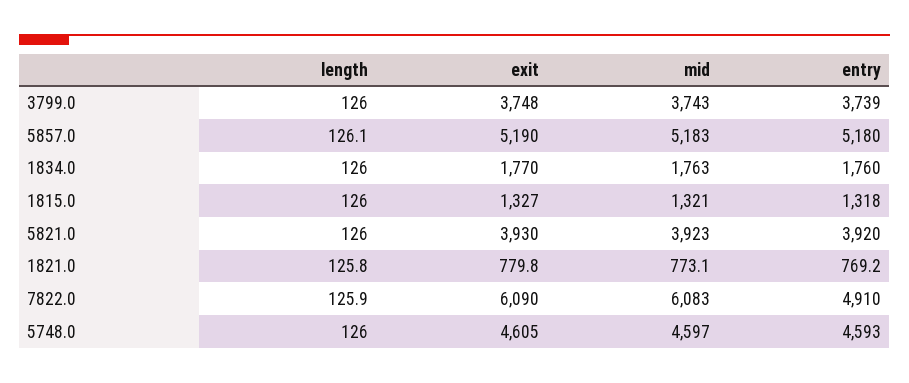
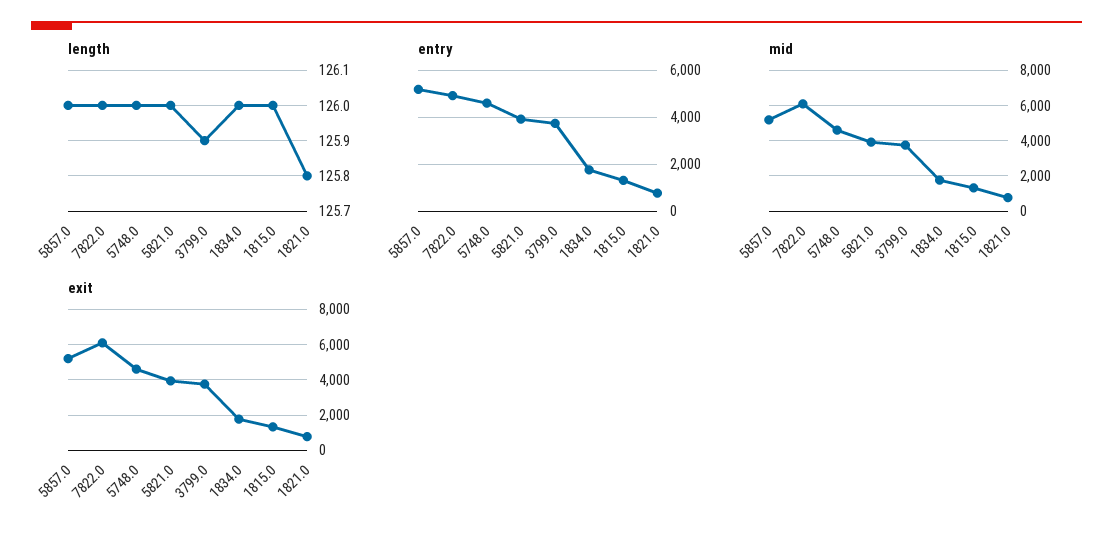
length, 3799.0: 126 -> 125.9
length, 5857.0: 126.1 -> 126
length, 7822.0: 125.9 -> 126

